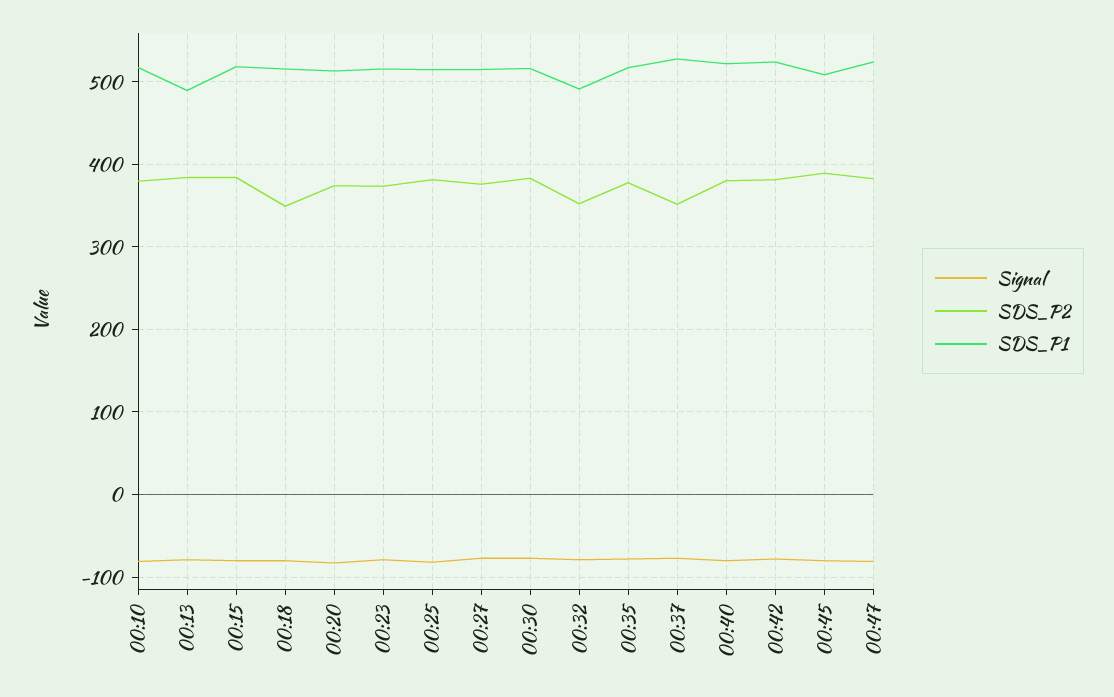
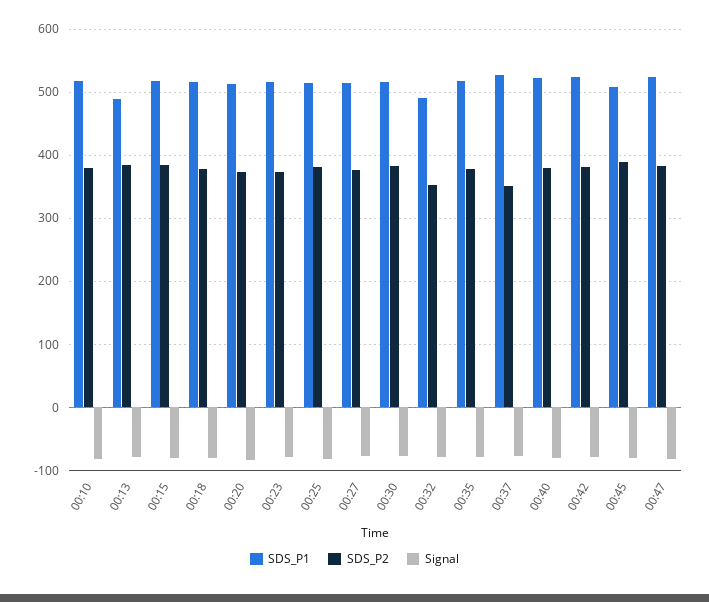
SDS_P2, 00:18: 350 -> 380

